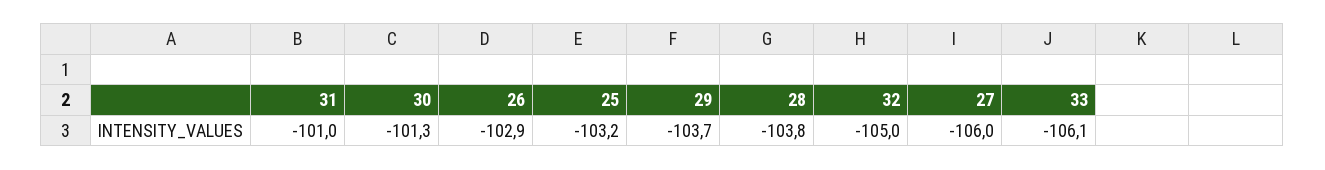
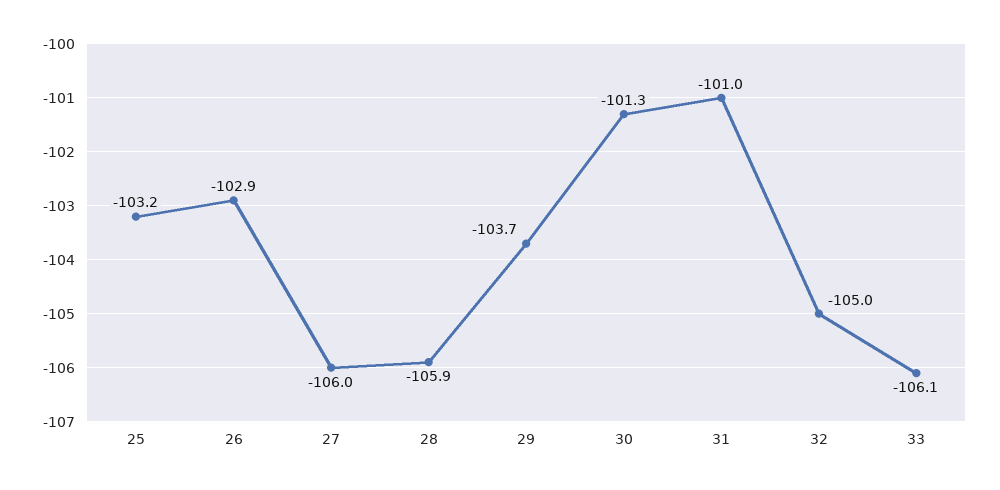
28: -103.8 -> -105.9

